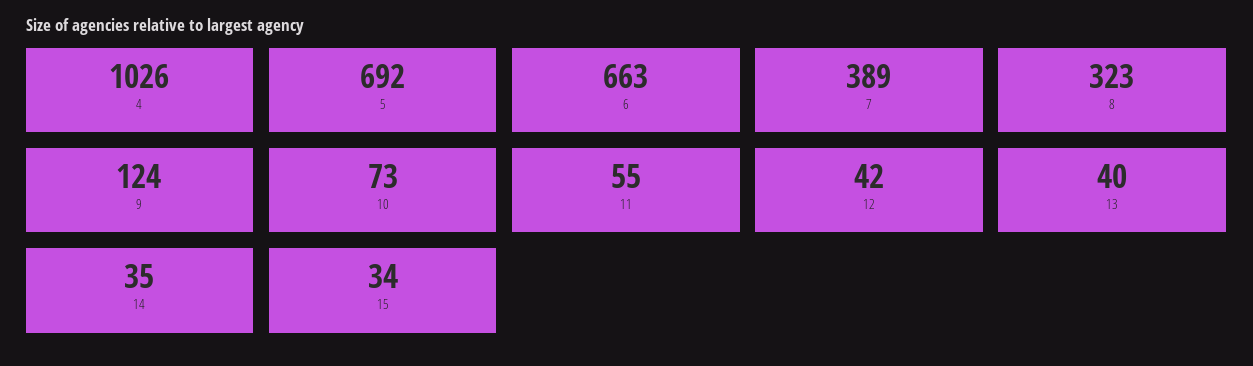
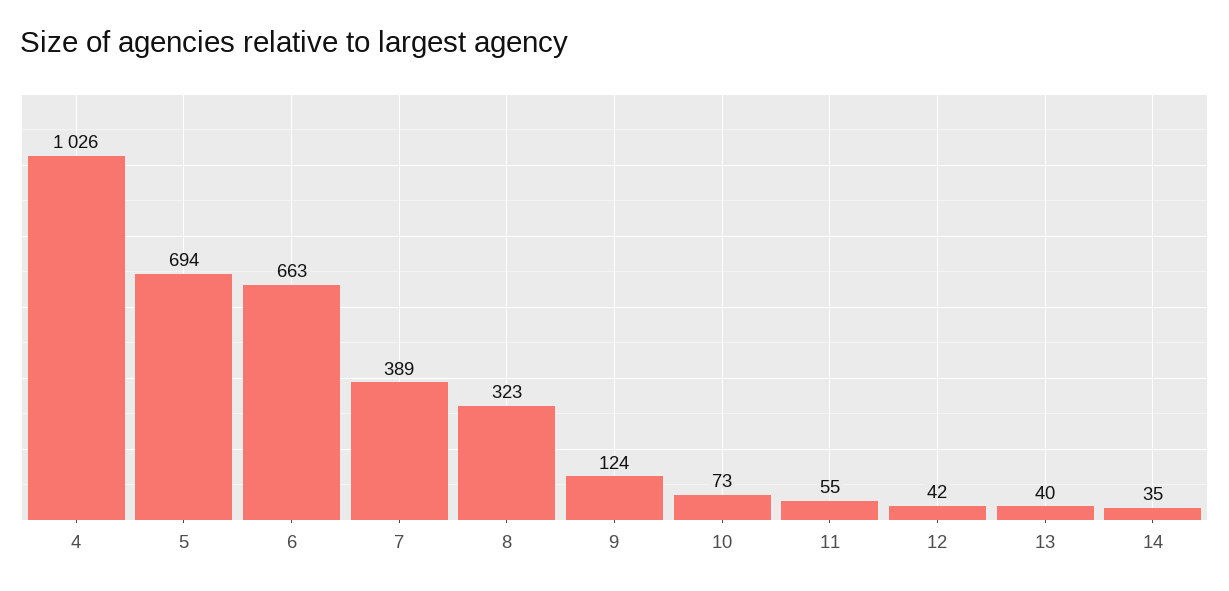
5: 692 -> 694
15: 34 -> none

